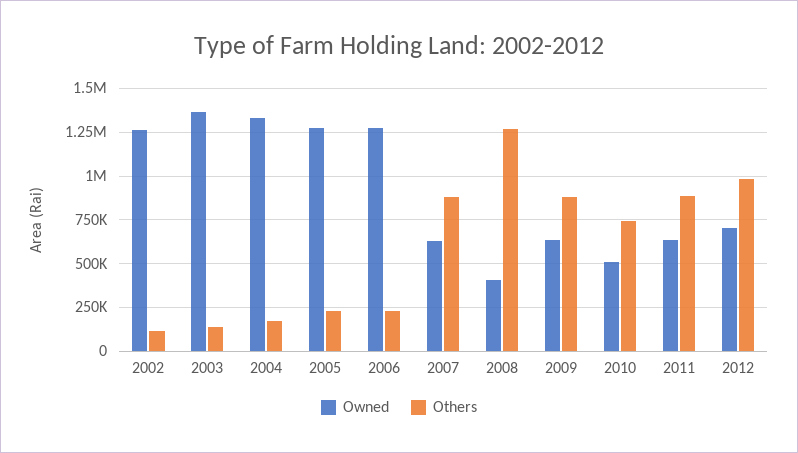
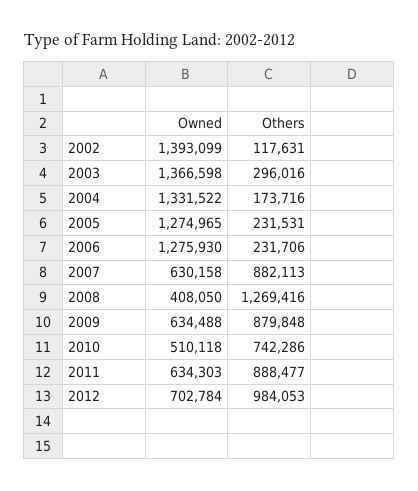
Owned, 2002: 1250000 -> 1393099
Others, 2003: 150000 -> 296016

